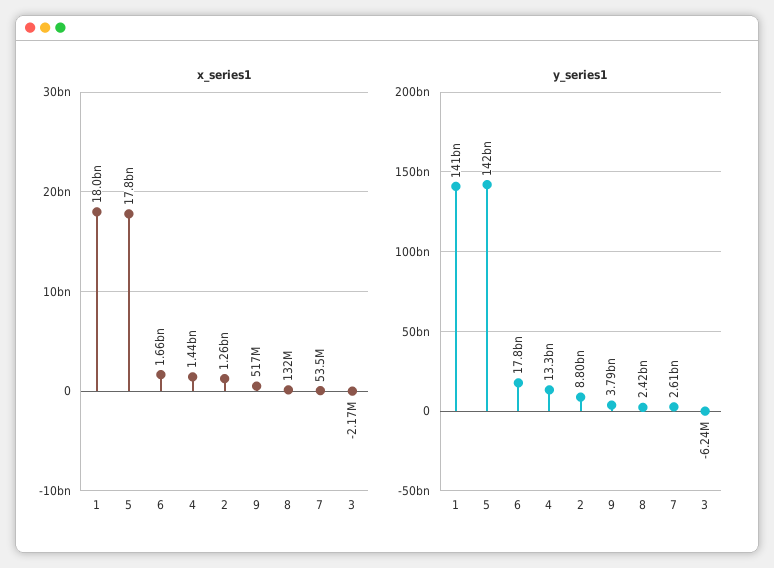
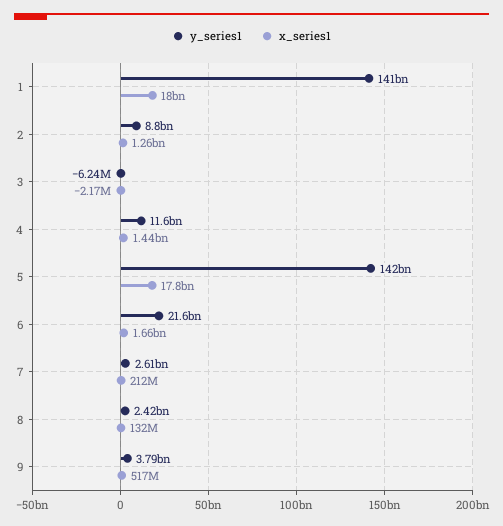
x_series1, 7: 53500000 -> 212000000
y_series1, 6: 17800000000 -> 21600000000
y_series1, 4: 13300000000 -> 11600000000

